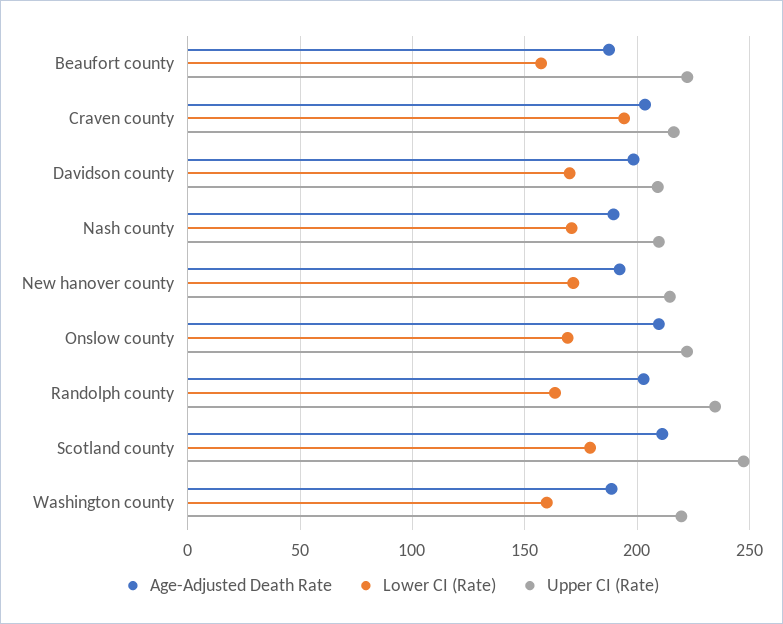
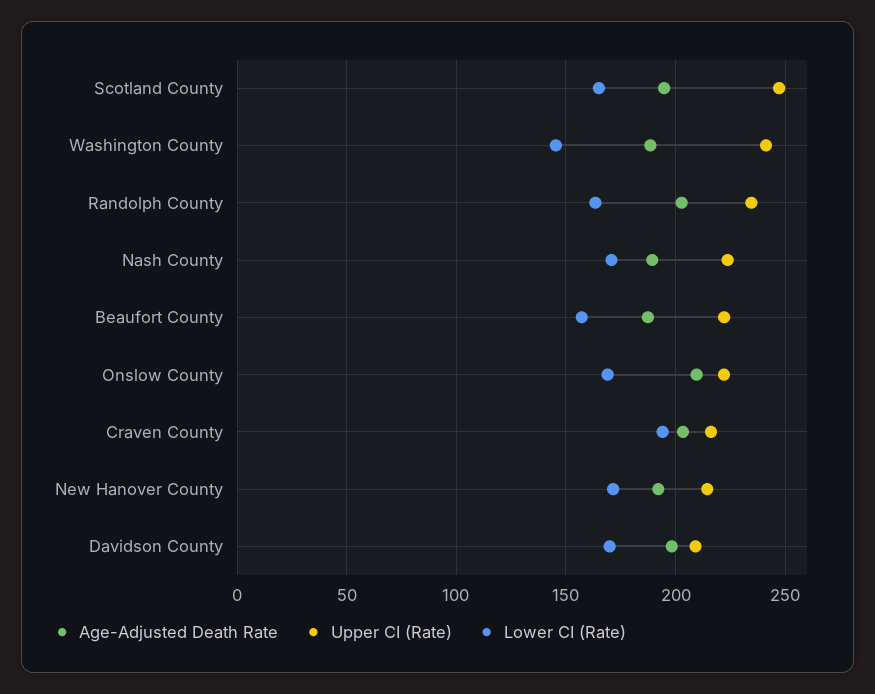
Upper CI (Rate), Nash county: 210 -> 225
Age-Adjusted Death Rate, Scotland county: 210 -> 195
Lower CI (Rate), Scotland county: 180 -> 165
Lower CI (Rate), Washington county: 160 -> 145
Upper CI (Rate), Washington county: 220 -> 240

